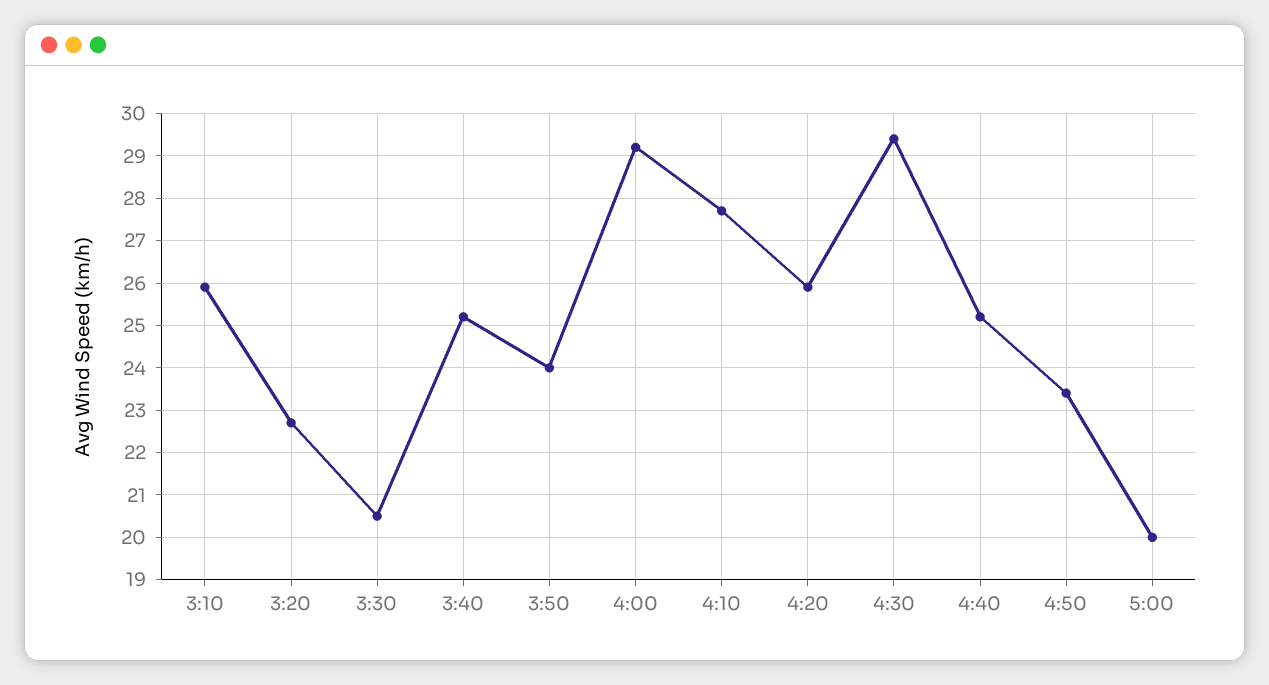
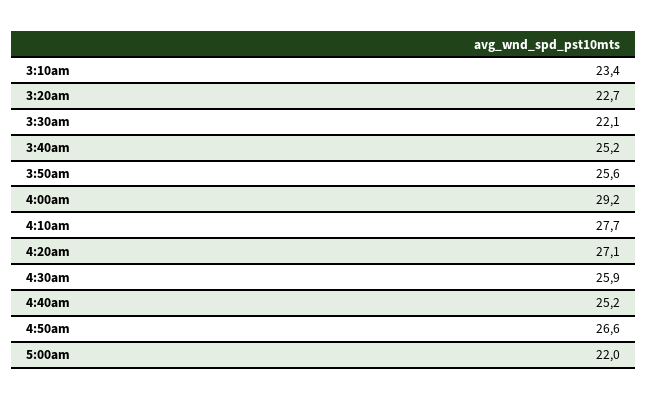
3:10: 26 -> 23.4
3:30: 20.5 -> 22.1
3:50: 24 -> 25.6
4:20: 26 -> 27.1
4:30: 29.5 -> 25.9
4:50: 23.5 -> 26.6
5:00: 20 -> 22

